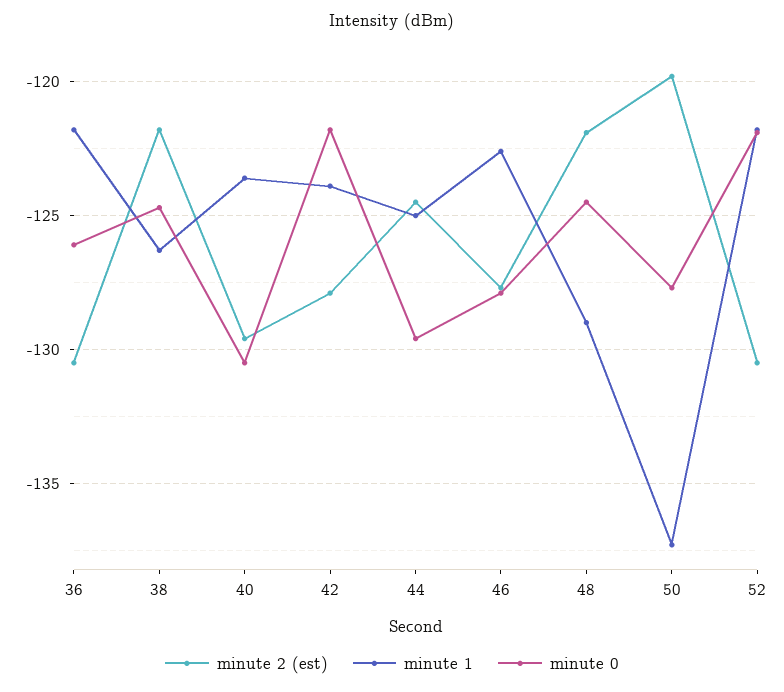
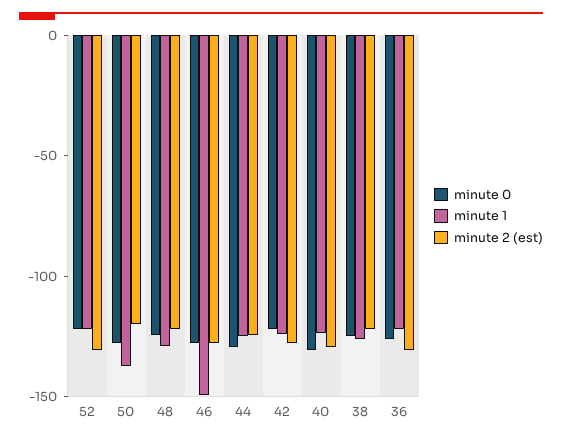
minute 1, 46: -122.5 -> -150

